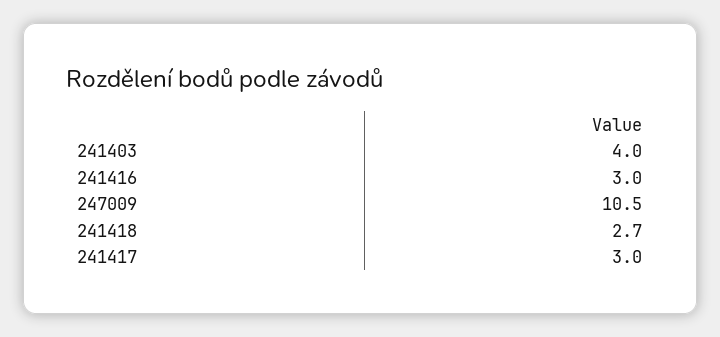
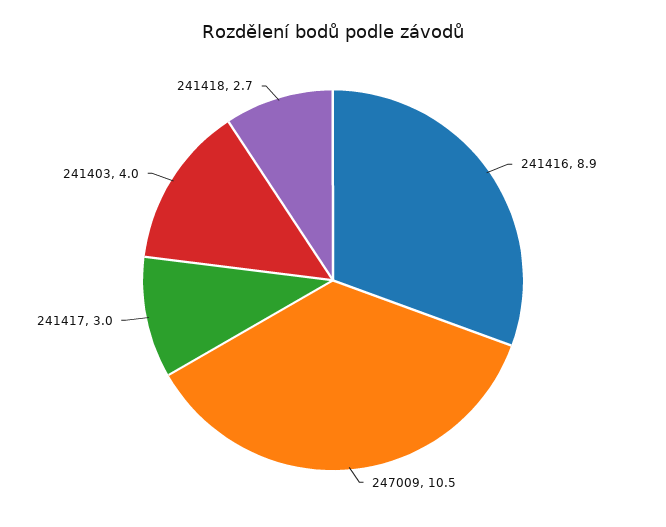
241416: 3 -> 8.9

